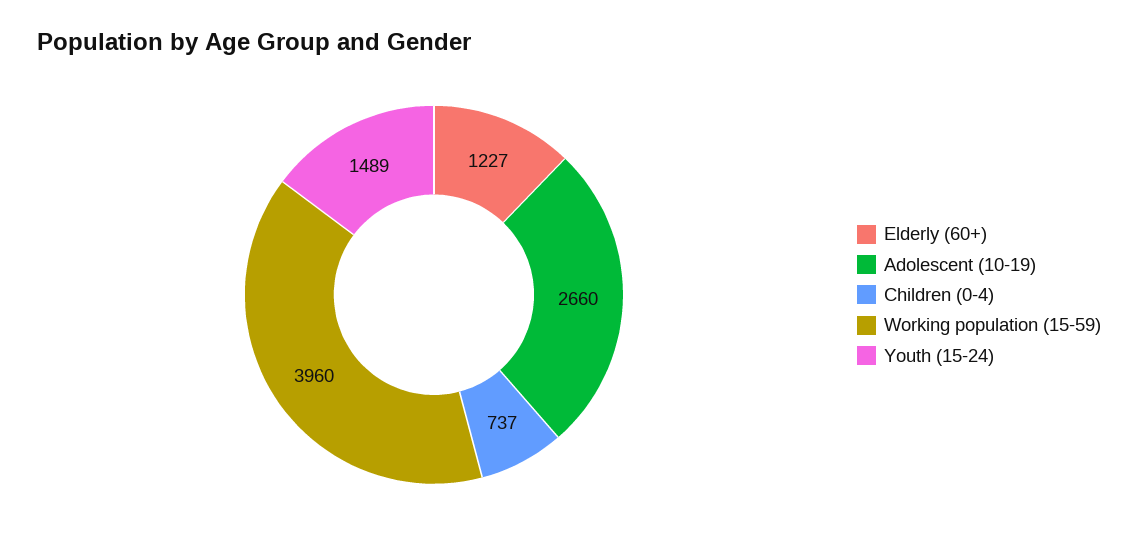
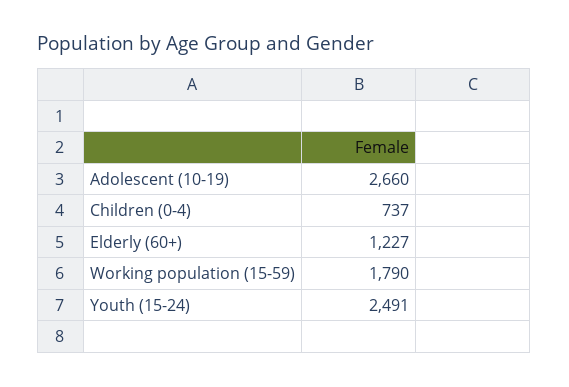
Working population (15-59): 3960 -> 1790
Youth (15-24): 1489 -> 2491

